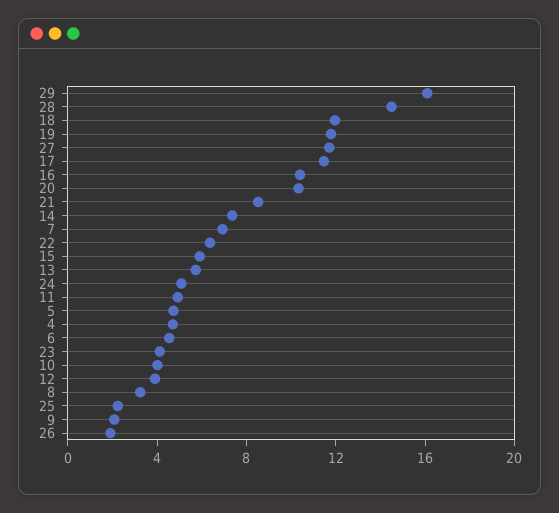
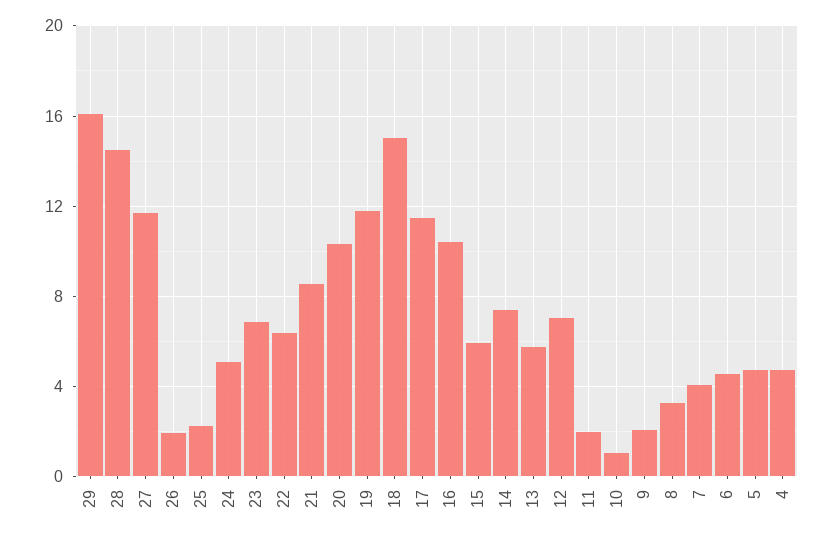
18: 12 -> 15
7: 7 -> 4
11: 5 -> 2
23: 4 -> 7
10: 4 -> 1
12: 4 -> 7

